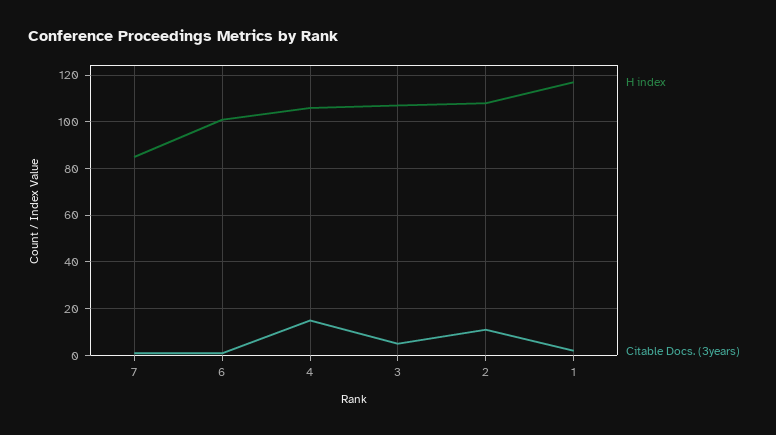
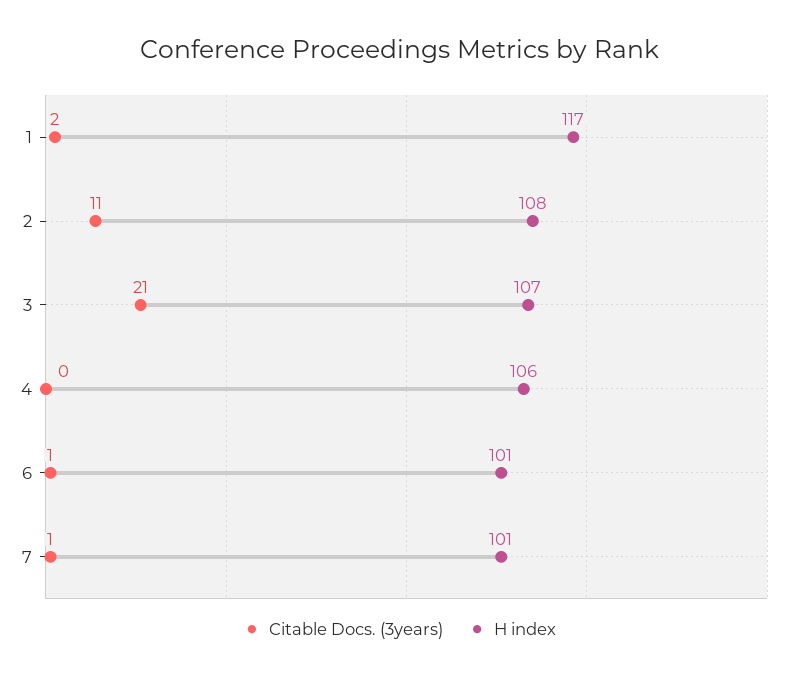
H index, 7: 85 -> 101
Citable Docs. (3years), 4: 15 -> 0
Citable Docs. (3years), 3: 5 -> 21

